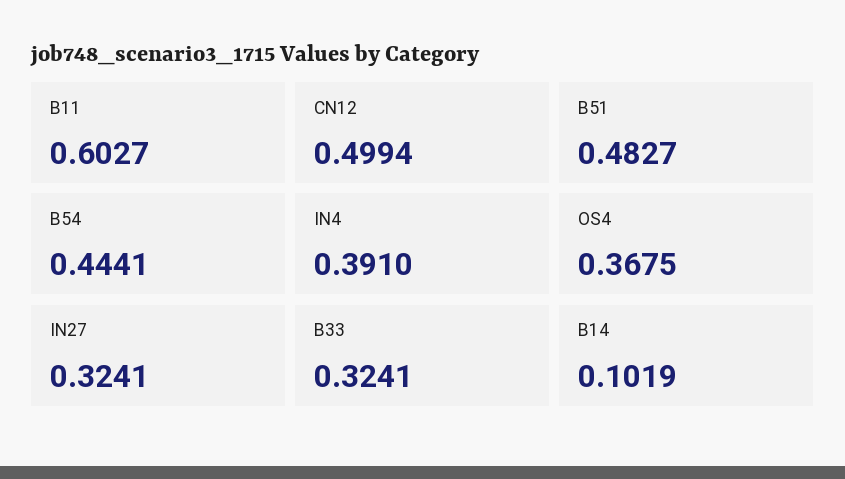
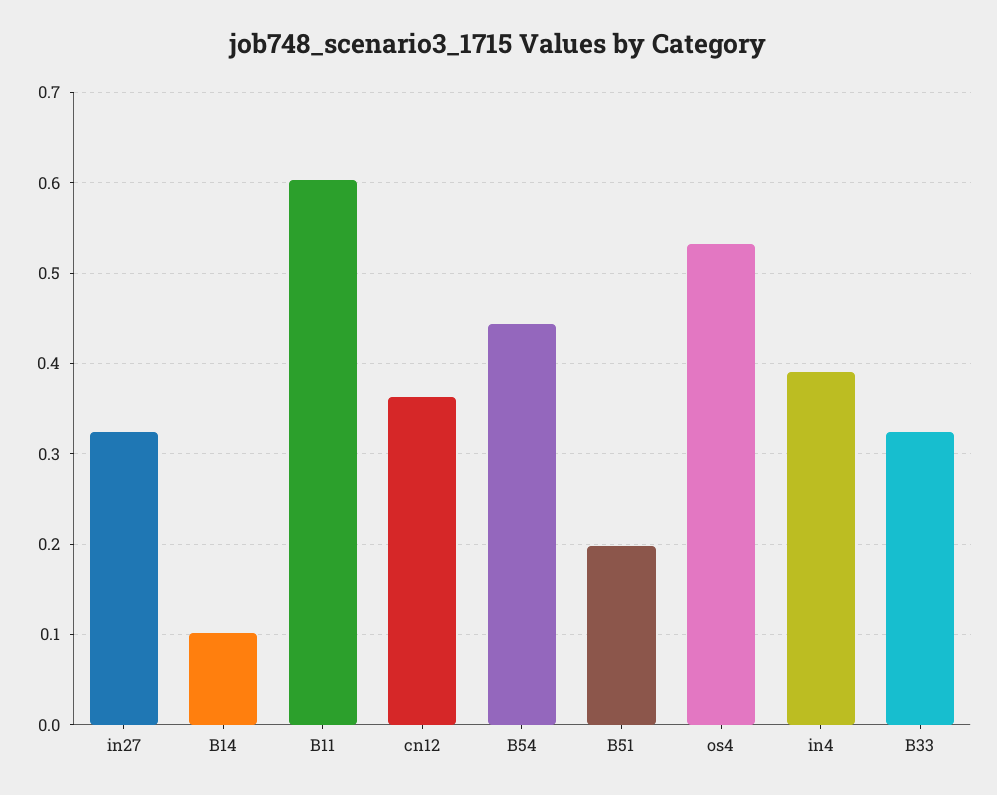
CN12: 0.4994 -> 0.36
B51: 0.4827 -> 0.2
OS4: 0.3675 -> 0.53

